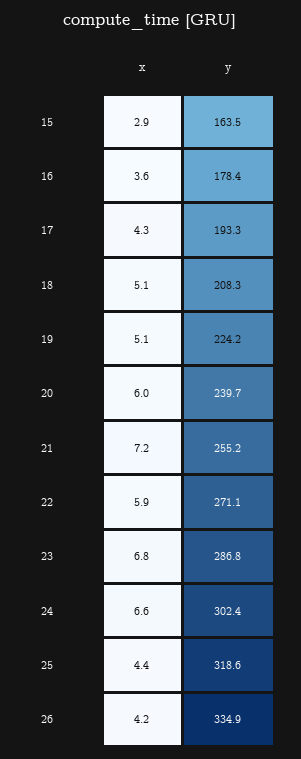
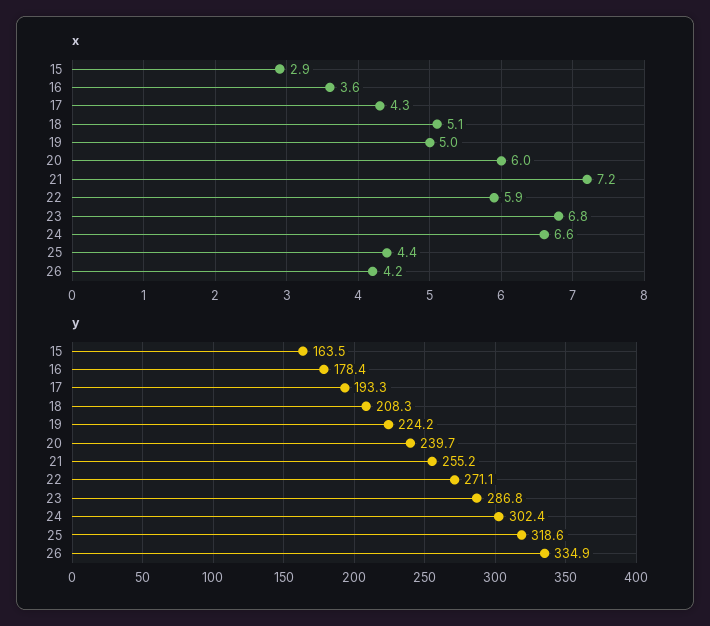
x, 19: 5.1 -> 5

